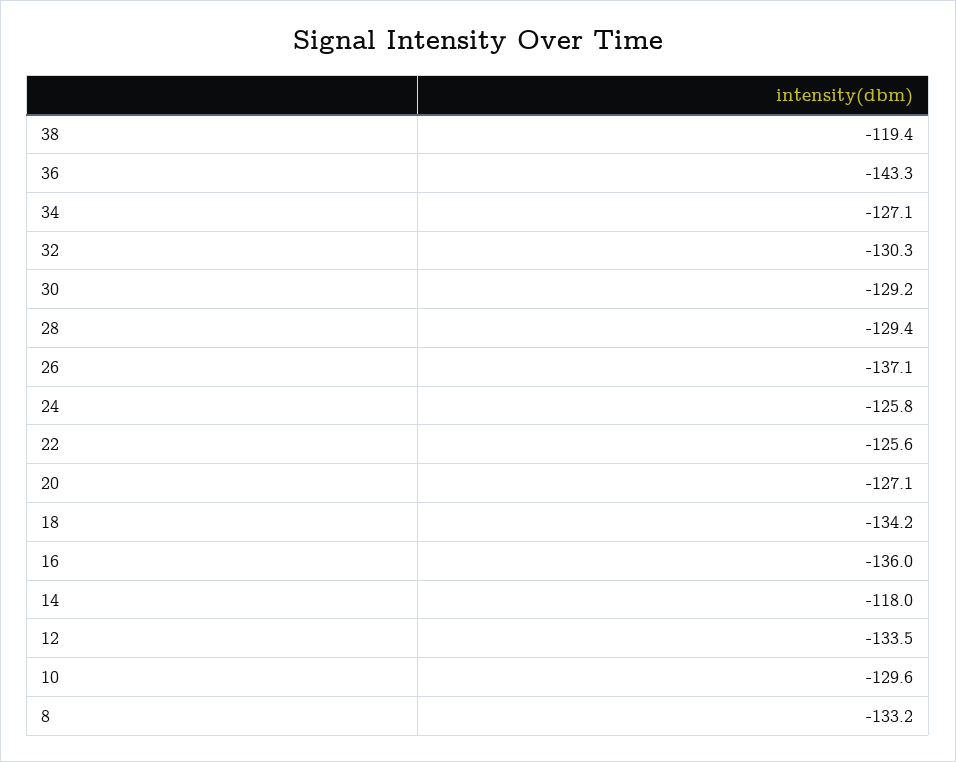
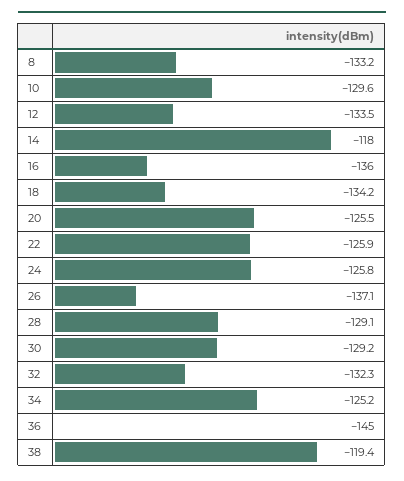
36: -143.3 -> -145
34: -127.1 -> -125.2
32: -130.3 -> -132.3
28: -129.4 -> -129.1
22: -125.6 -> -125.9
20: -127.1 -> -125.5

